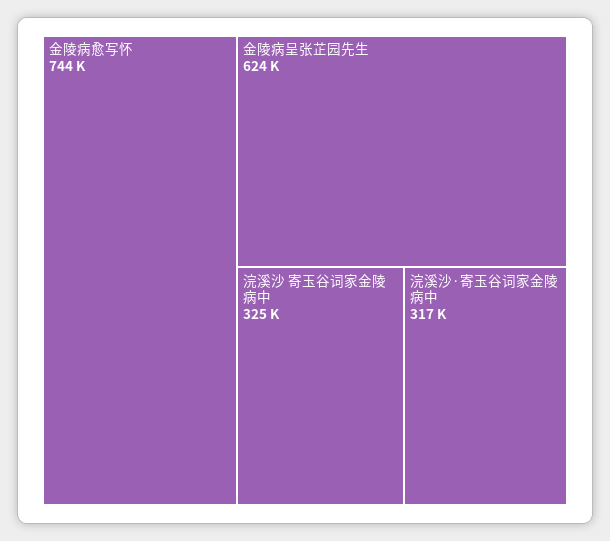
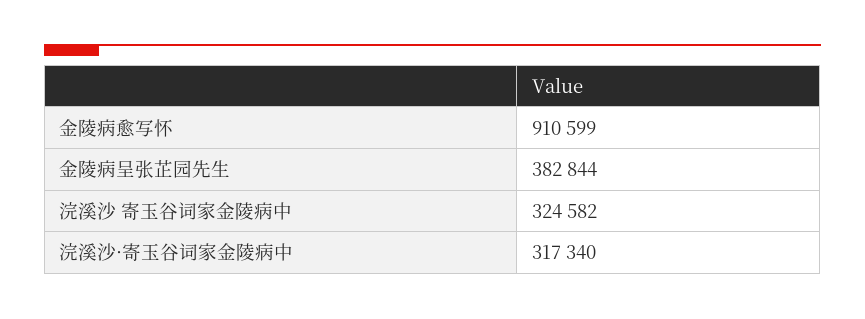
金陵病愈写怀: 744000 -> 910599
金陵病呈张芷园先生: 624000 -> 382844

